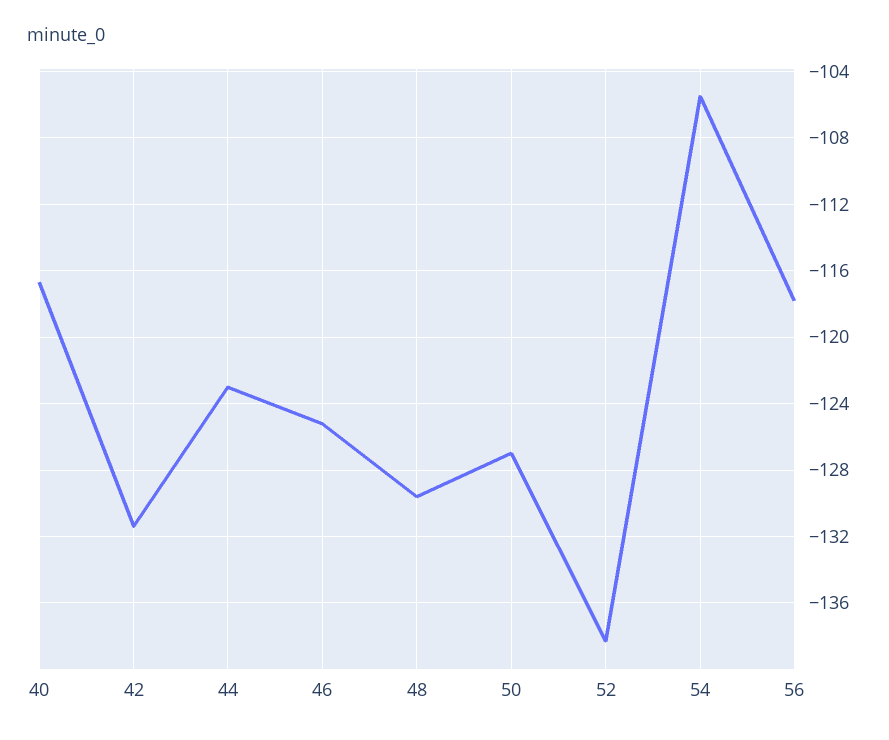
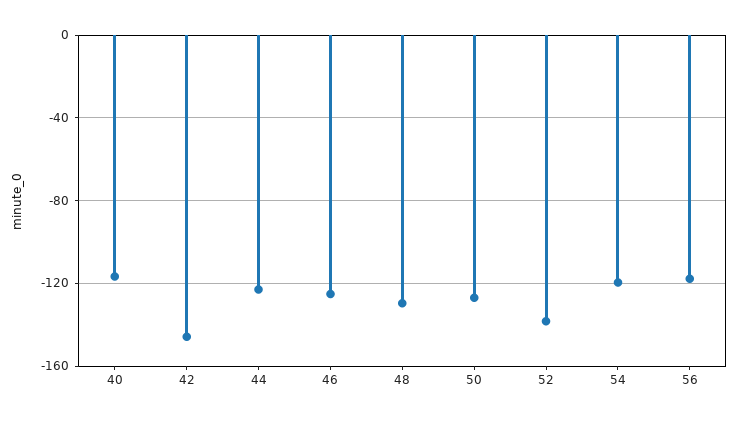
42: -131.5 -> -145
54: -105.5 -> -120

